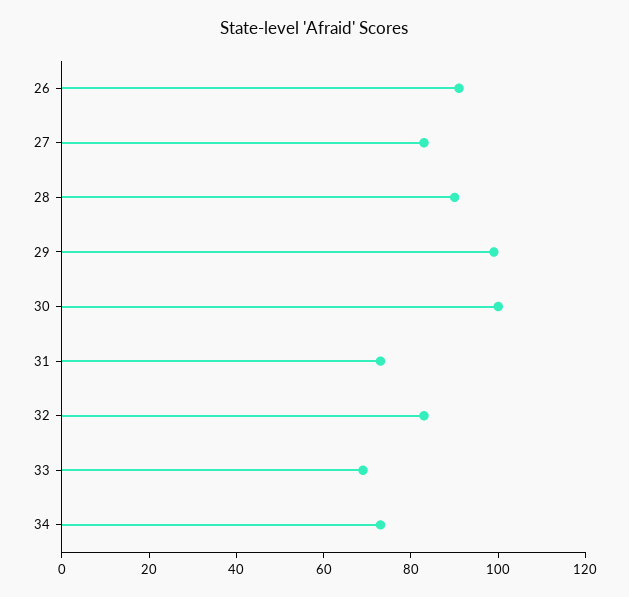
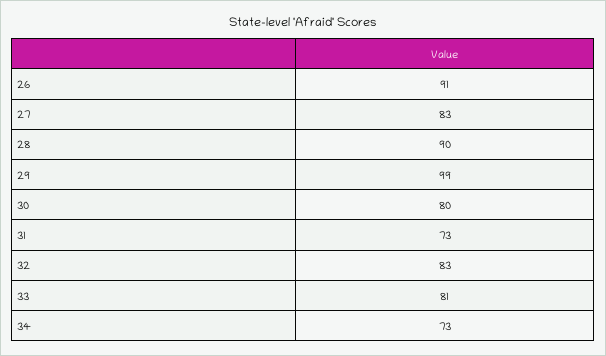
30: 100 -> 80
33: 70 -> 81

